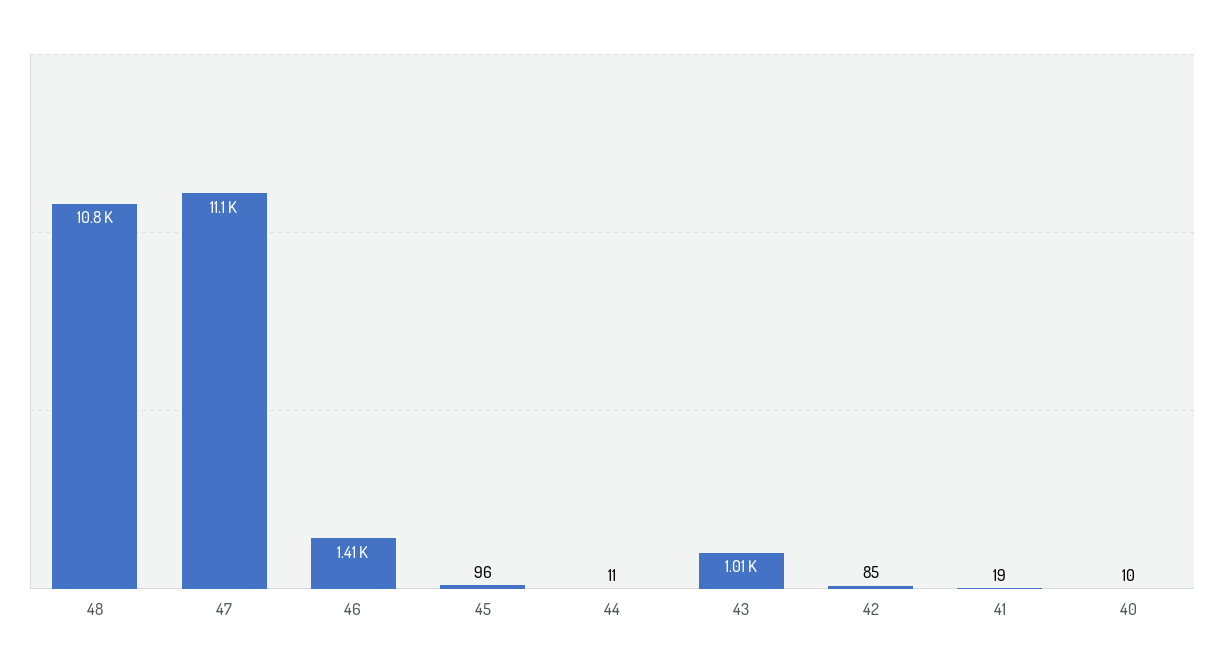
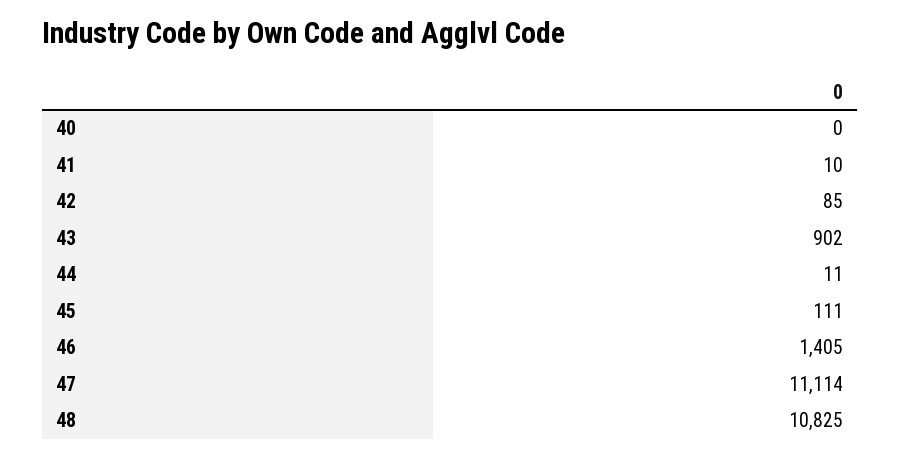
45: 96 -> 111
43: 1010 -> 902
41: 19 -> 10
40: 10 -> 0

